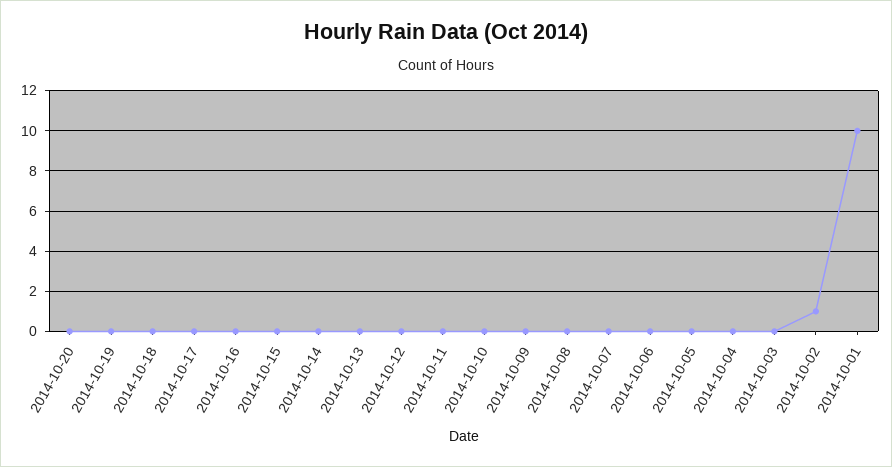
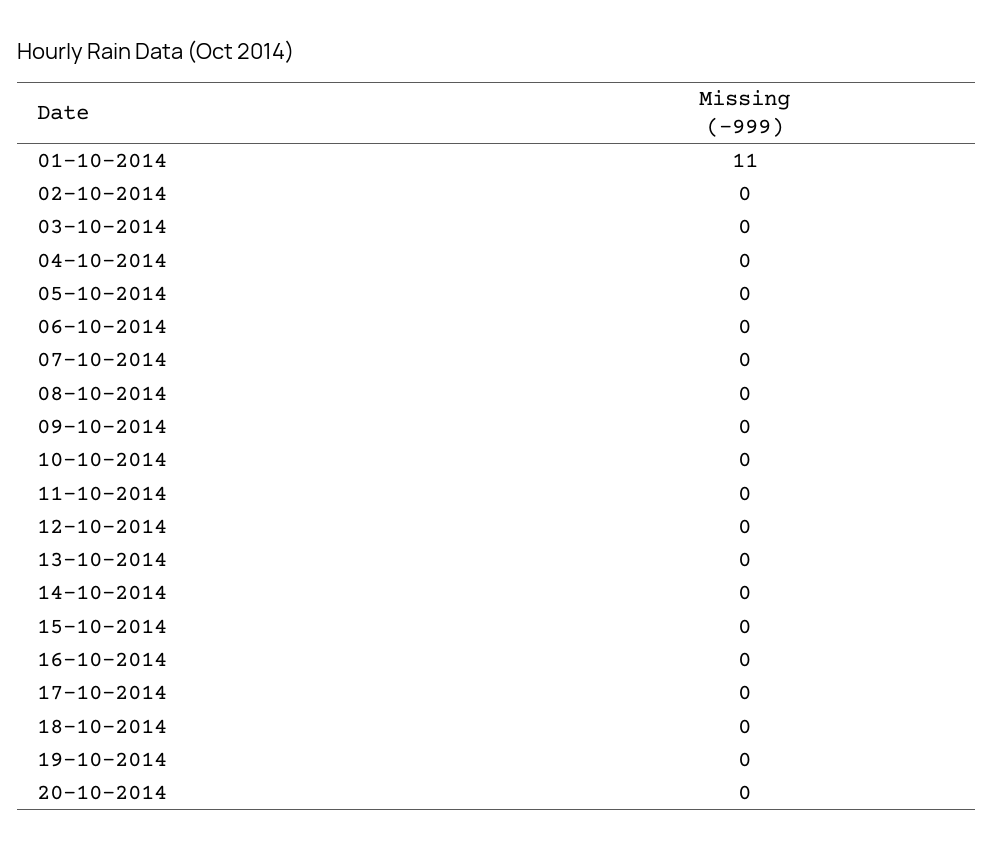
2014-10-02: 1 -> 0
2014-10-01: 10 -> 11

